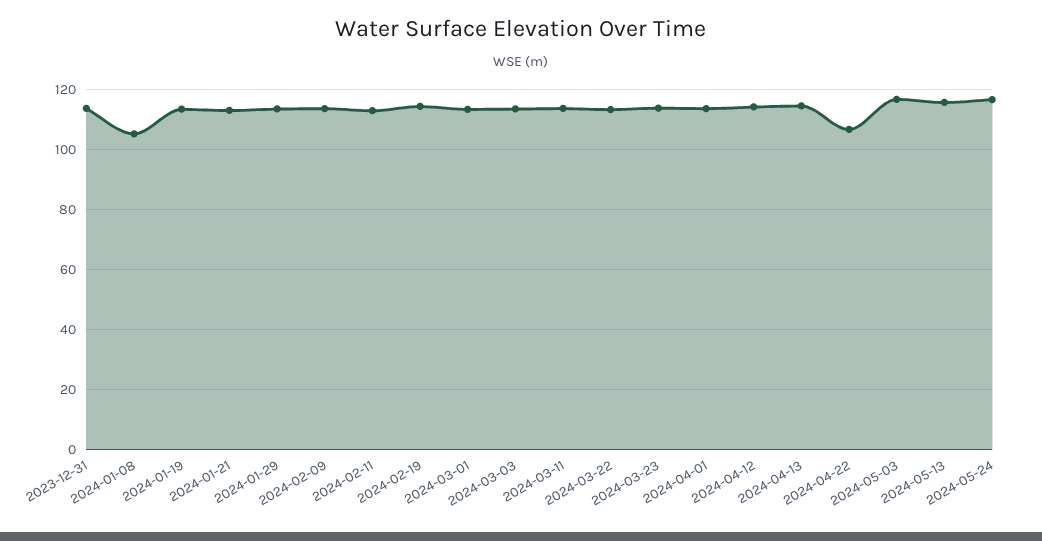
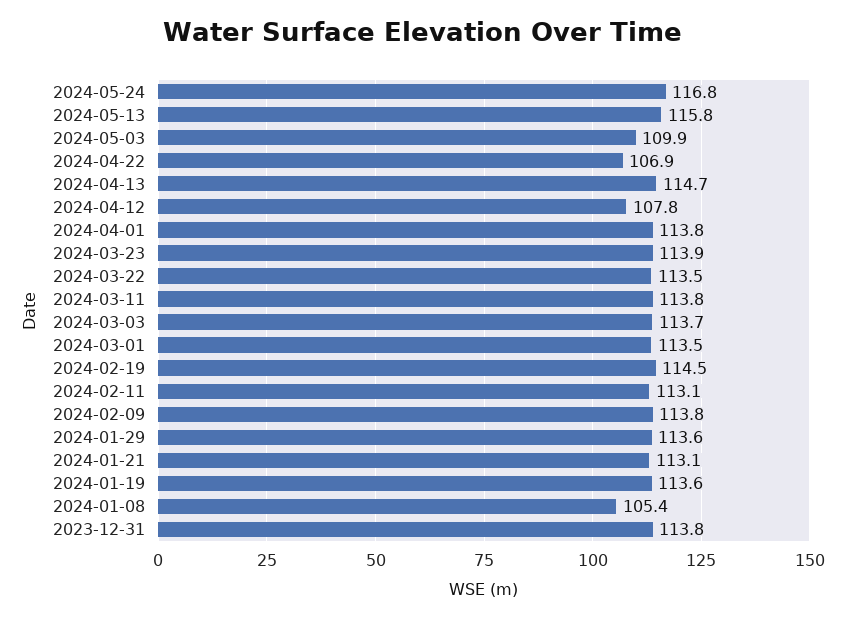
2024-04-12: 115 -> 107.8
2024-05-03: 117.5 -> 109.9

